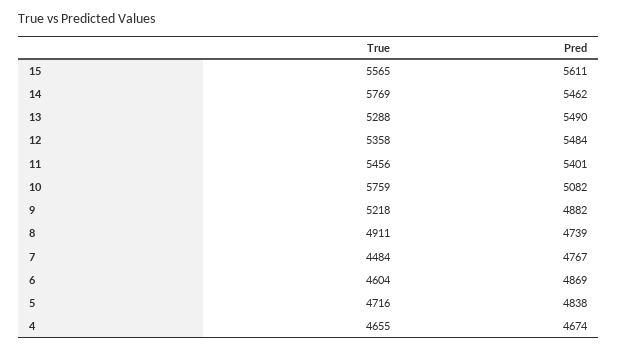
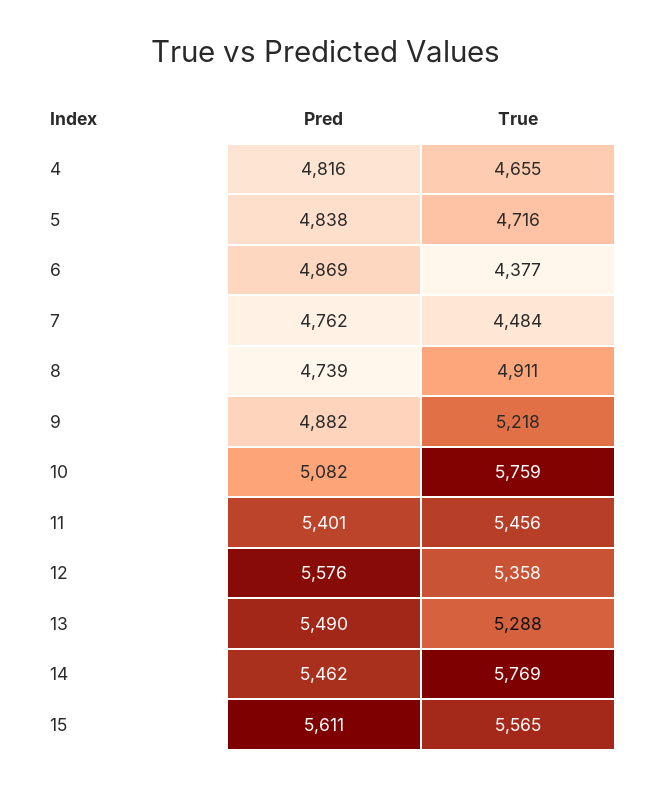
Pred, 12: 5484 -> 5576
Pred, 7: 4767 -> 4762
True, 6: 4604 -> 4377
Pred, 4: 4674 -> 4816

